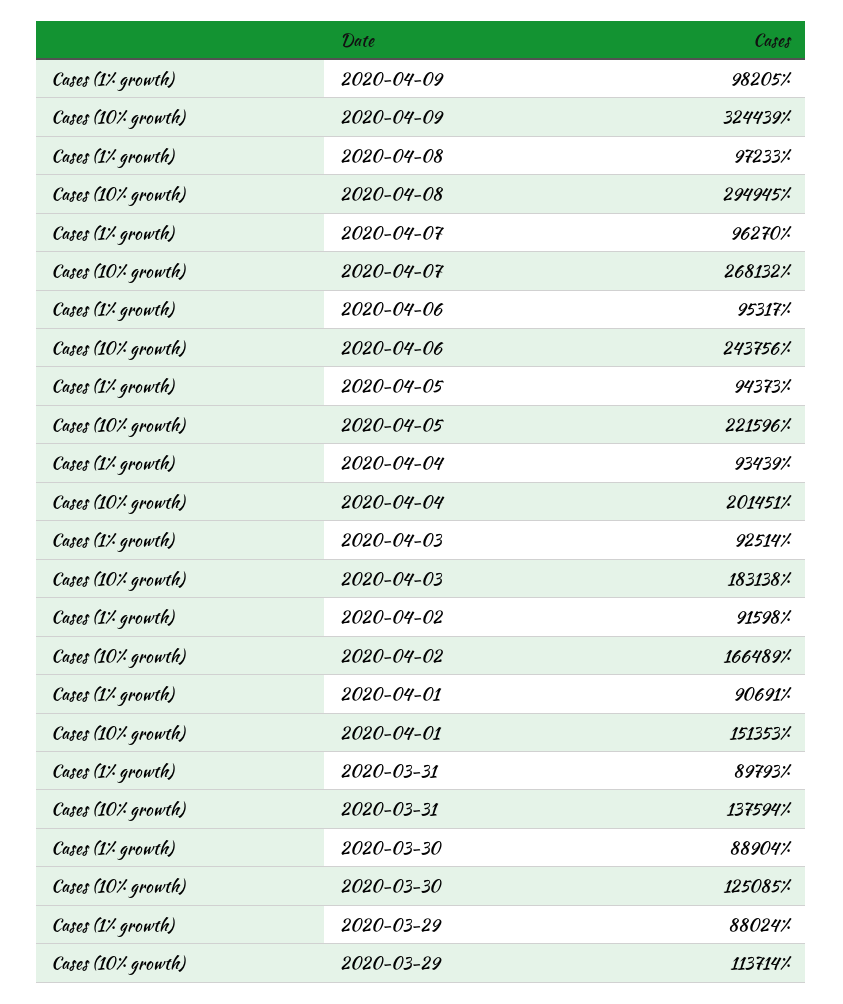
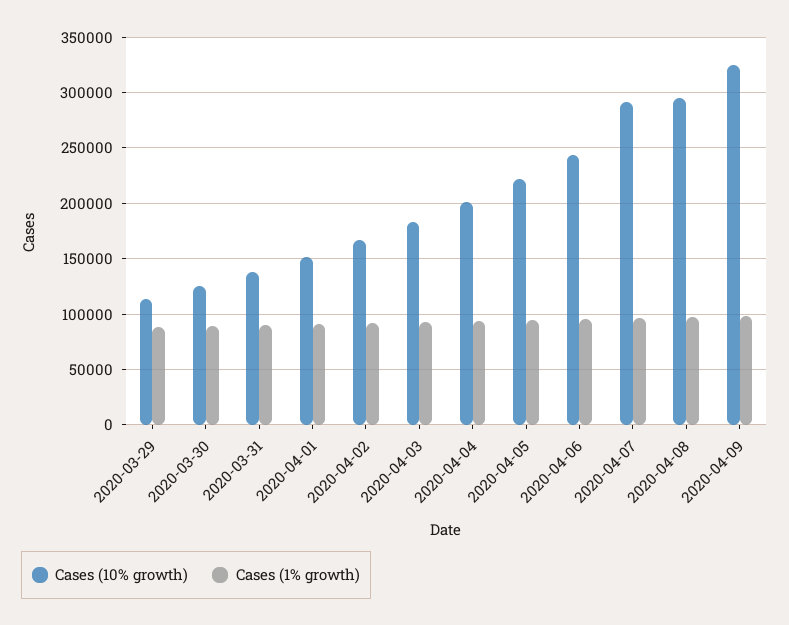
Cases (10% growth), 2020-04-07: 268132 -> 290000

